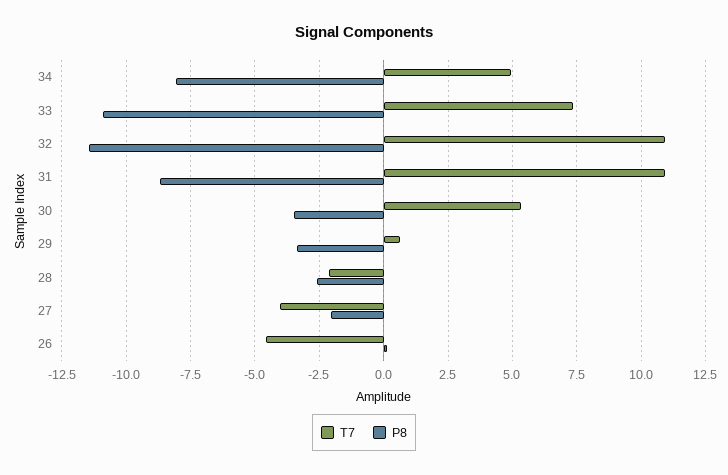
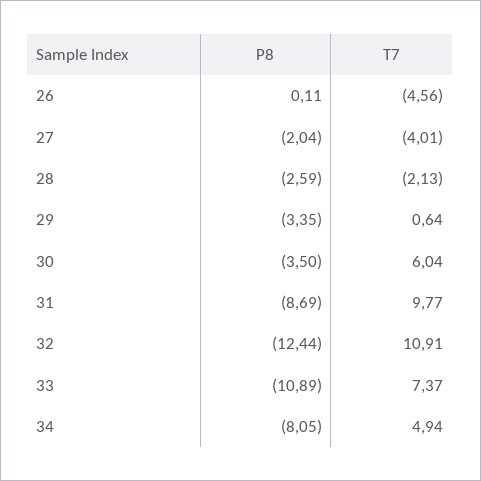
P8, 32: -11.5 -> -12.44
T7, 31: 11 -> 9.77
T7, 30: 5.25 -> 6.04

